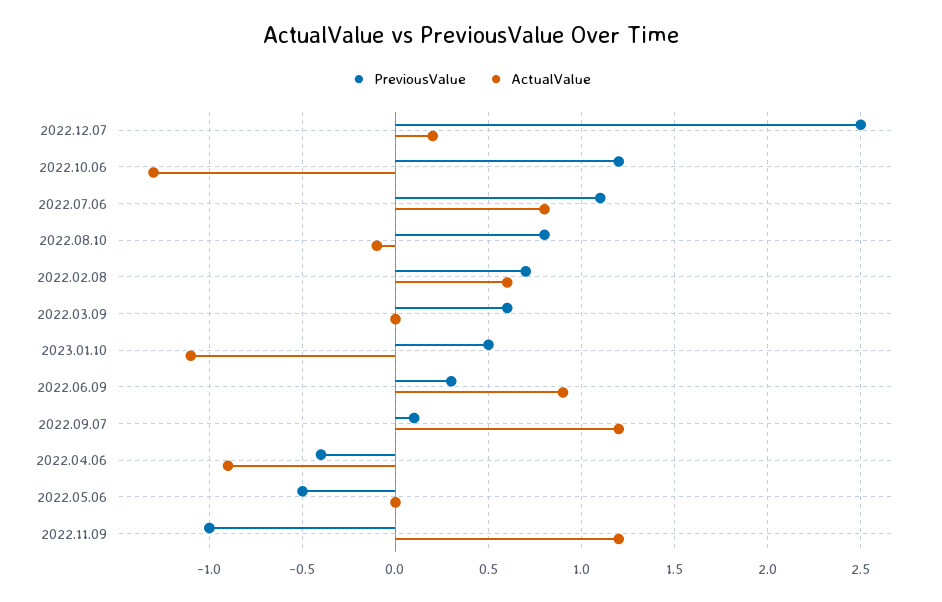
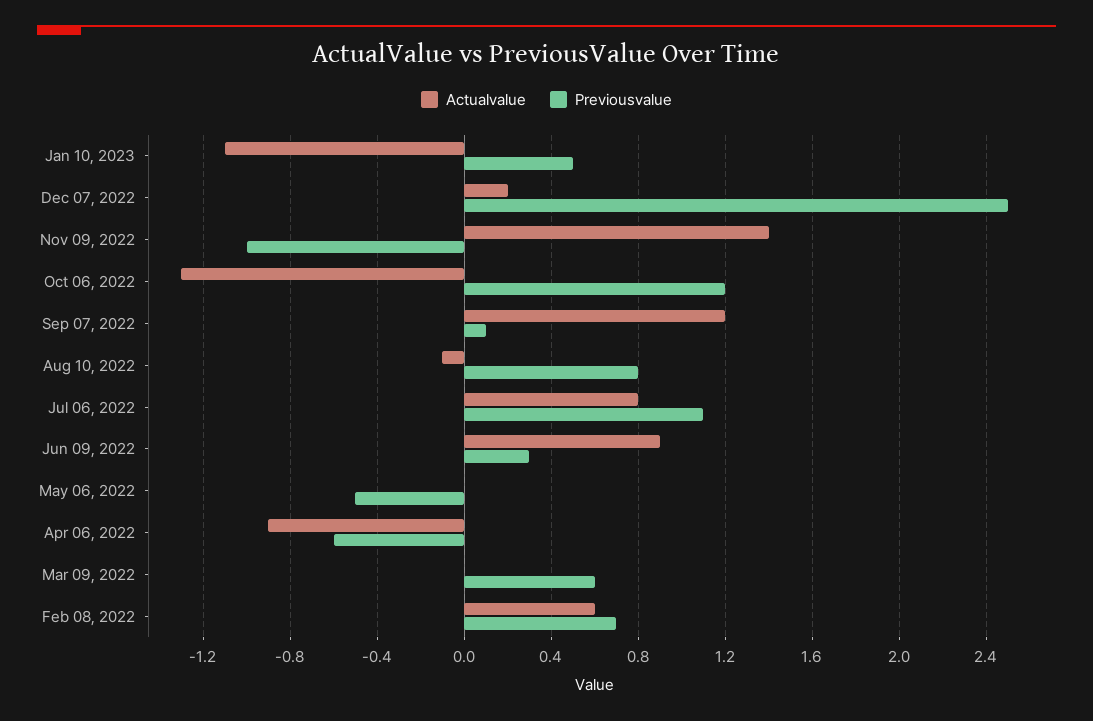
PreviousValue, 2022.04.06: -0.4 -> -0.6
ActualValue, 2022.11.09: 1.2 -> 1.4

